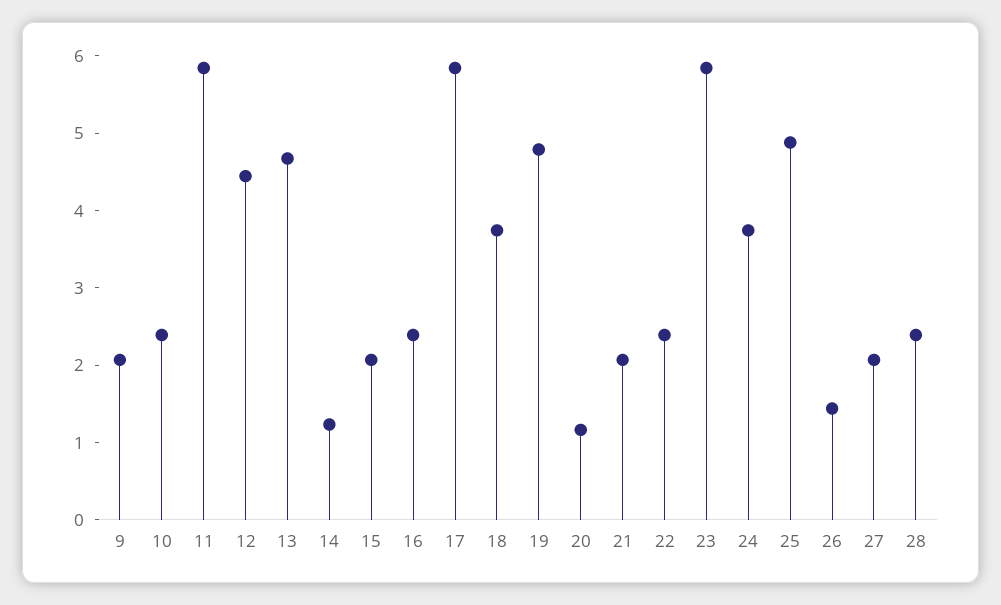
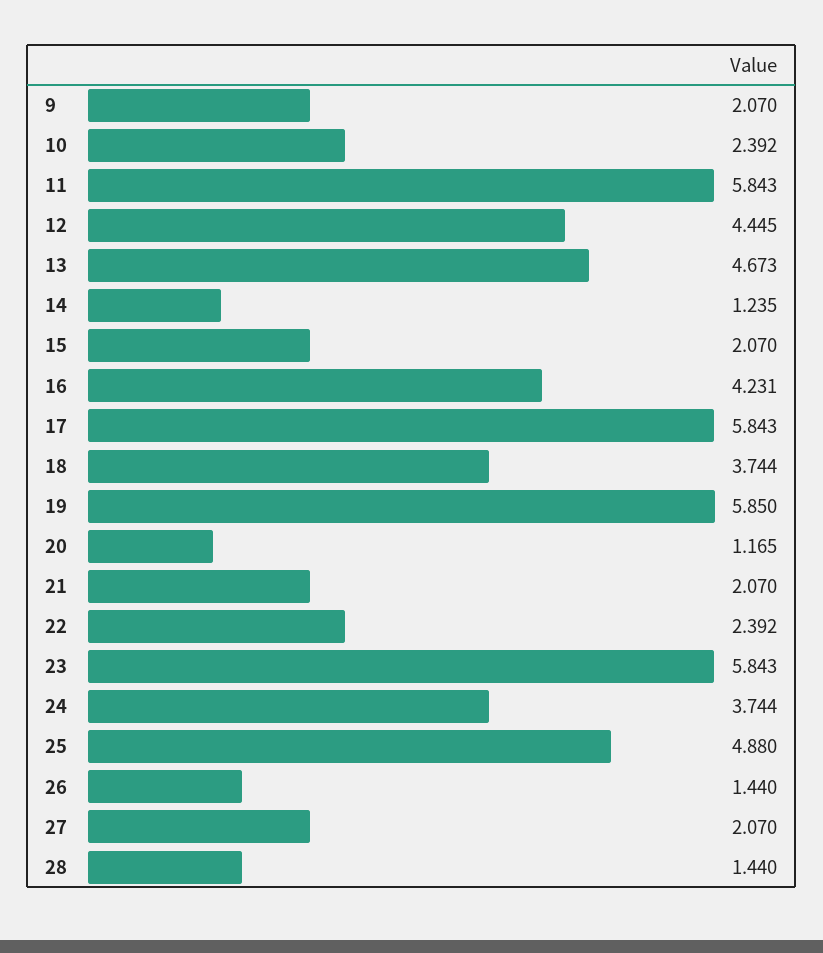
16: 2.4 -> 4.231
19: 4.8 -> 5.85
28: 2.4 -> 1.44

